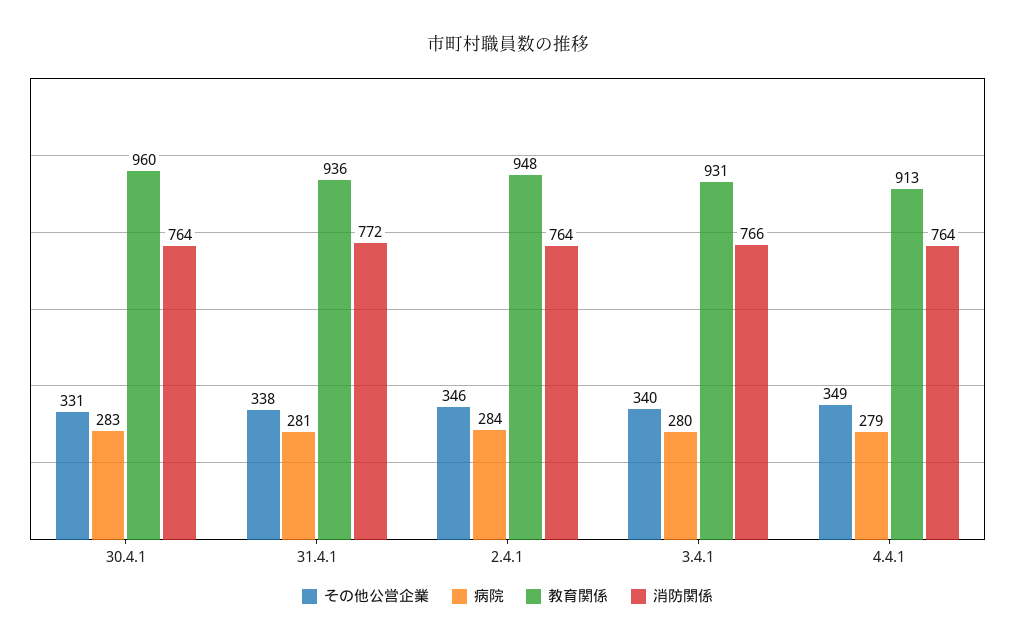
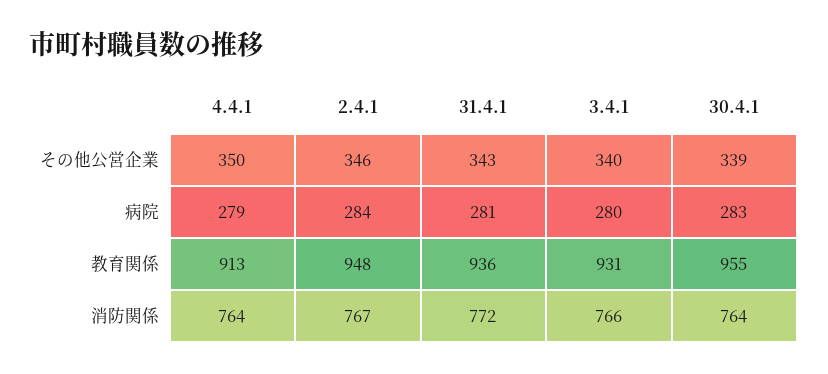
その他公営企業, 30.4.1: 331 -> 339
教育関係, 30.4.1: 960 -> 955
その他公営企業, 31.4.1: 338 -> 343
消防関係, 2.4.1: 764 -> 767
その他公営企業, 4.4.1: 349 -> 350

